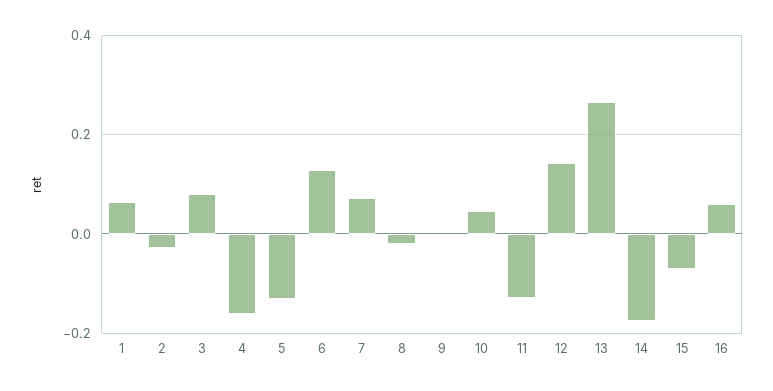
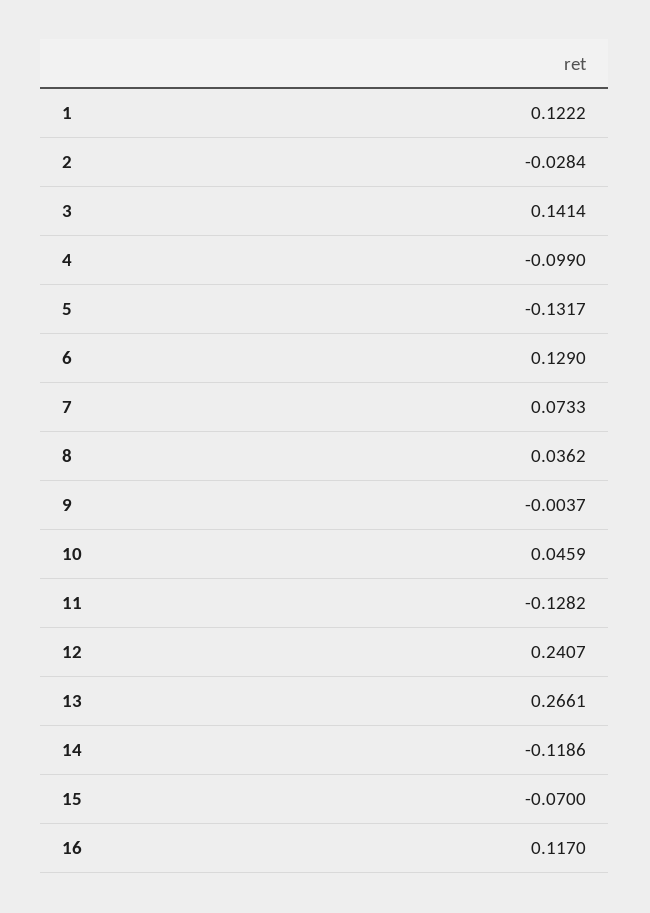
1: 0.06 -> 0.1222
3: 0.08 -> 0.1414
4: -0.16 -> -0.099
8: -0.02 -> 0.0362
12: 0.14 -> 0.2407
14: -0.18 -> -0.1186
16: 0.06 -> 0.117

